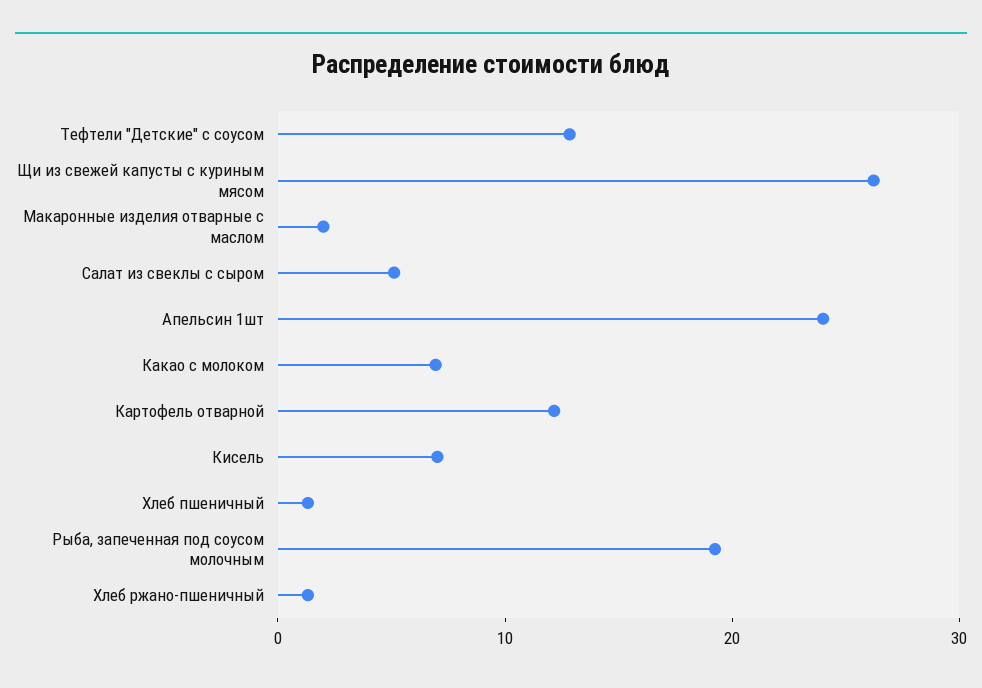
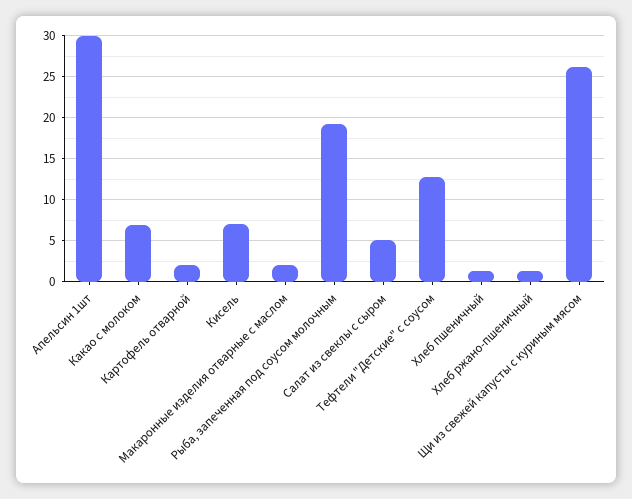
Апельсин 1шт: 24 -> 30
Картофель отварной: 12 -> 2

